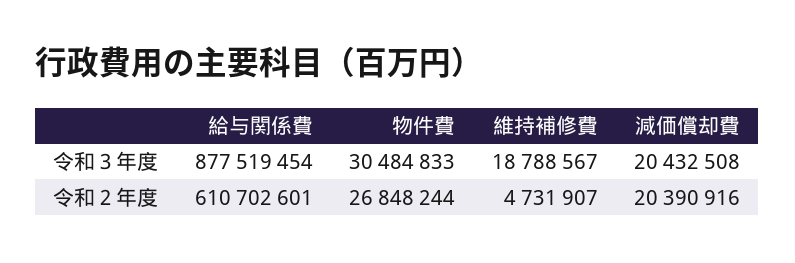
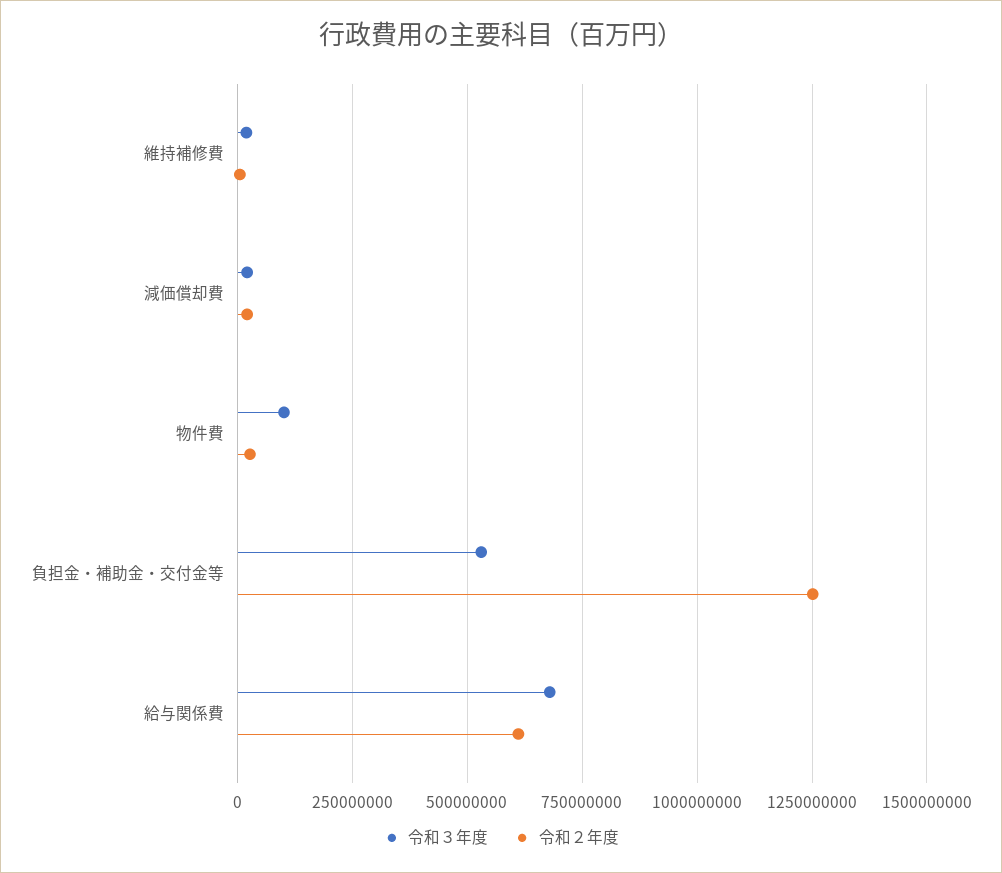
令和３年度, 給与関係費: 877519454 -> 675000000
令和３年度, 物件費: 30484833 -> 100000000
令和３年度, 負担金・補助金・交付金等: none -> 525000000
令和２年度, 負担金・補助金・交付金等: none -> 1250000000

